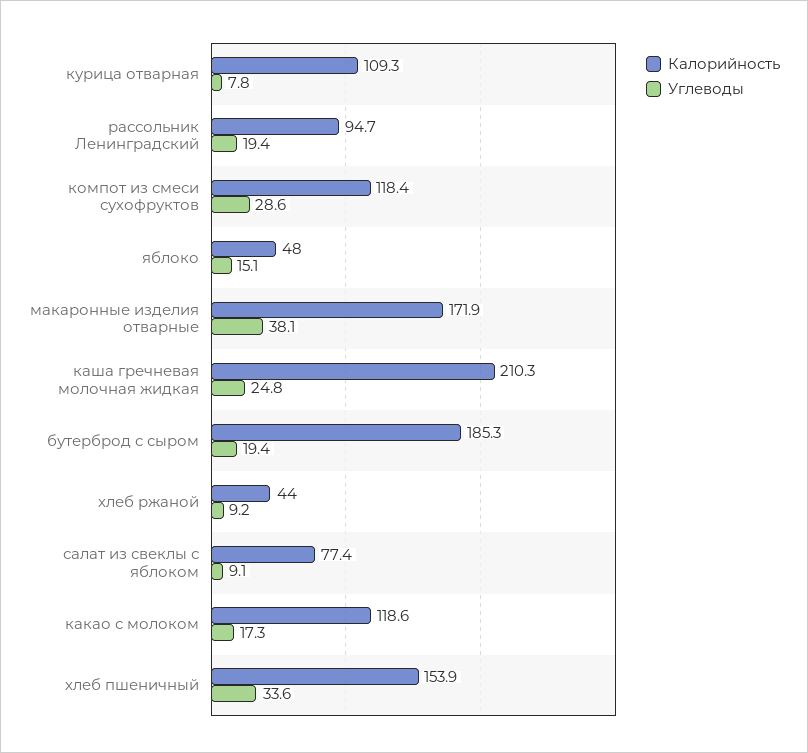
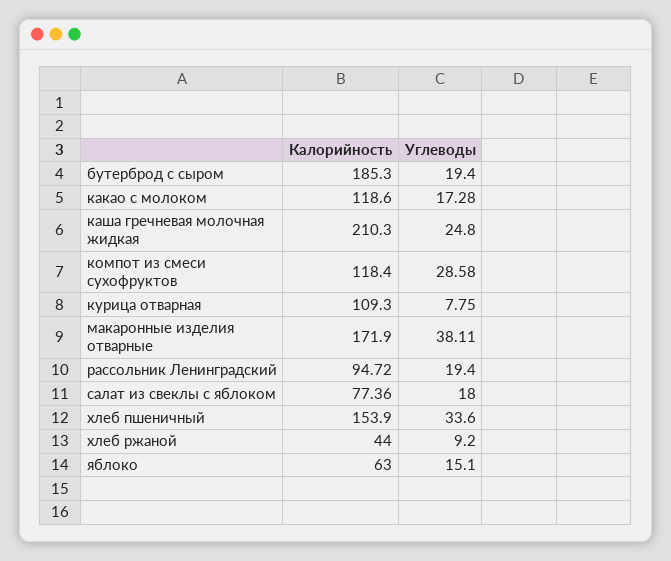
Калорийность, яблоко: 48 -> 63
Углеводы, салат из свеклы с яблоком: 9.1 -> 18

